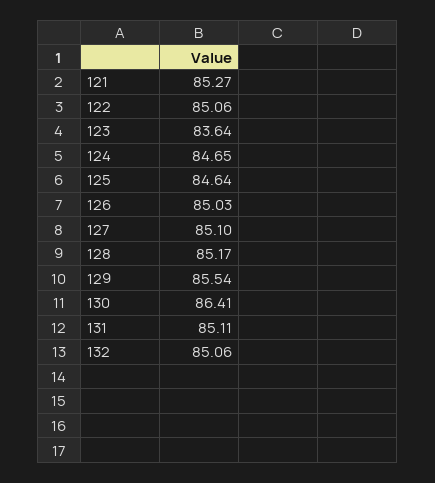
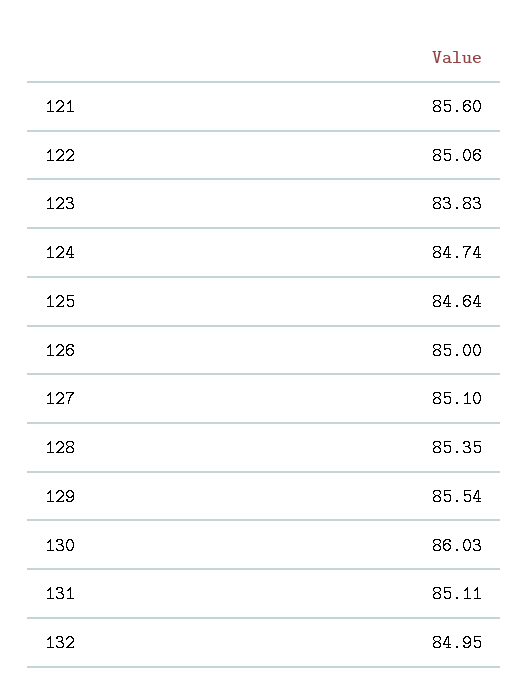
121: 85.27 -> 85.6
123: 83.64 -> 83.83
124: 84.65 -> 84.74
126: 85.03 -> 85
128: 85.17 -> 85.35
130: 86.41 -> 86.03
132: 85.06 -> 84.95

